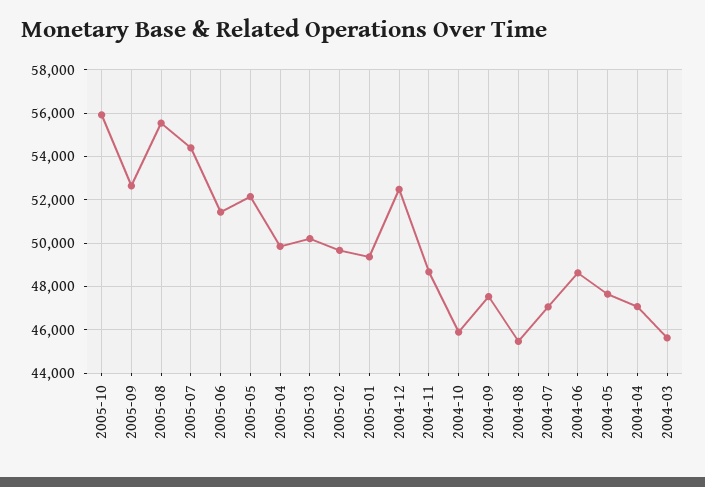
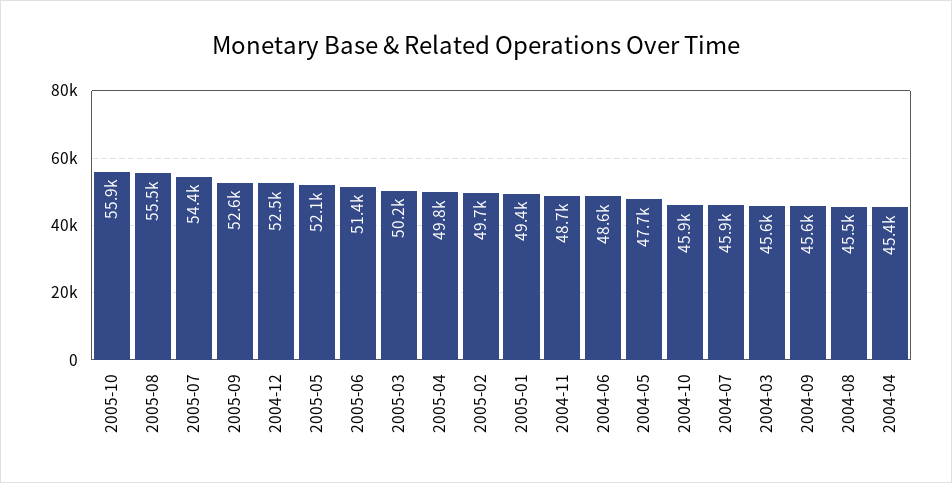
2004-09: 47500 -> 45600
2004-07: 47000 -> 45900
2004-04: 47000 -> 45400

